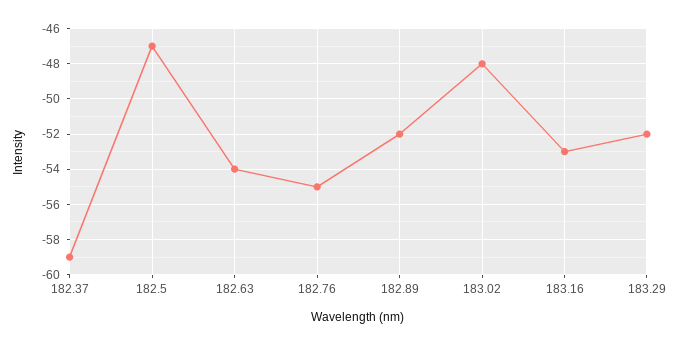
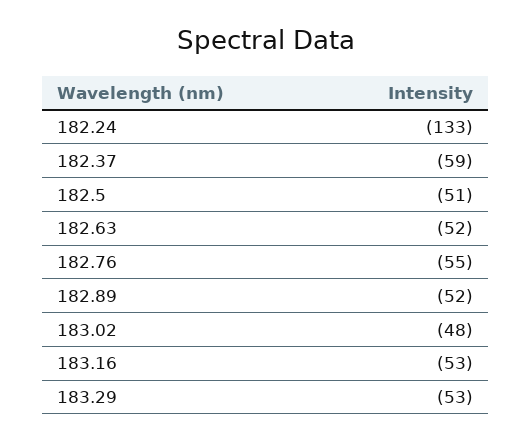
182.5: -47 -> -51
182.63: -54 -> -52
183.29: -52 -> -53
182.24: none -> -133

